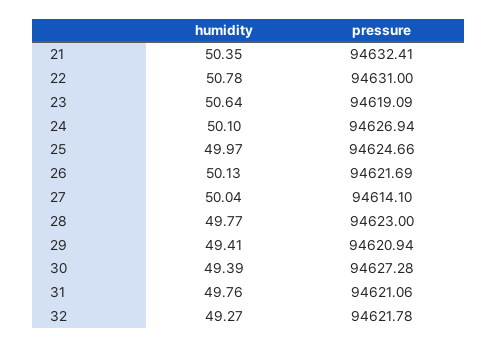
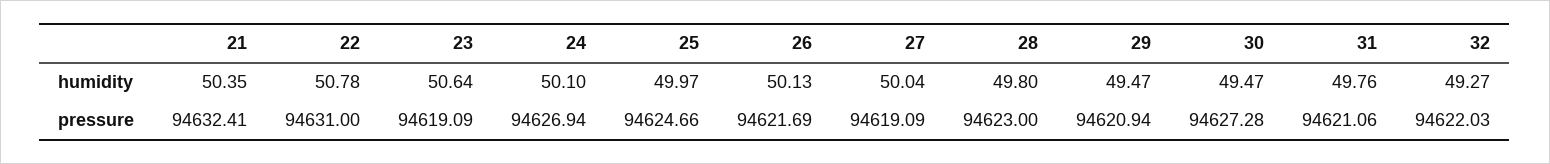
pressure, 27: 94614.1 -> 94619.09
humidity, 28: 49.77 -> 49.8
humidity, 29: 49.41 -> 49.47
humidity, 30: 49.39 -> 49.47
pressure, 32: 94621.78 -> 94622.03

